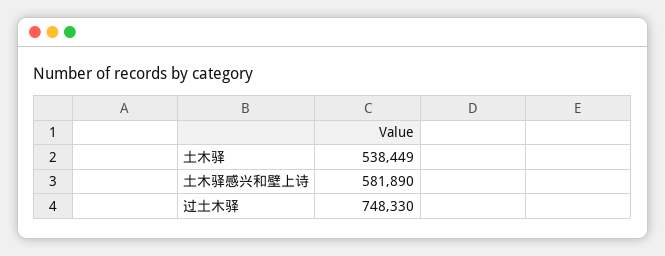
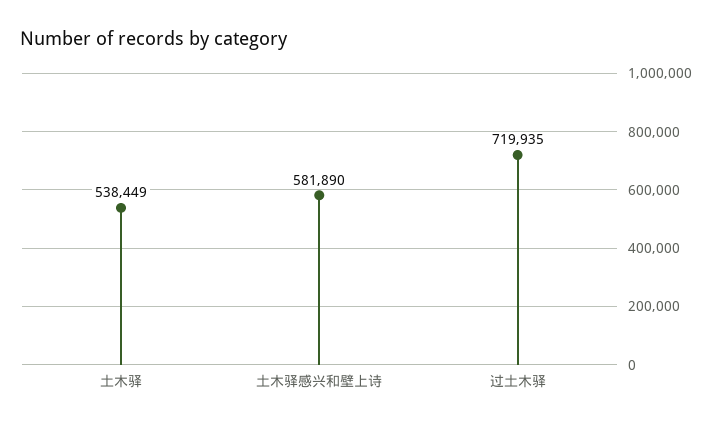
过土木驿: 748330 -> 719935

